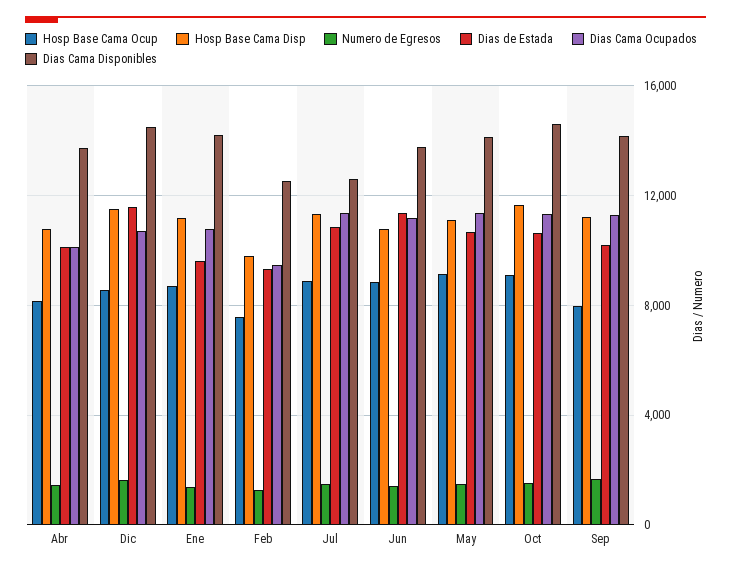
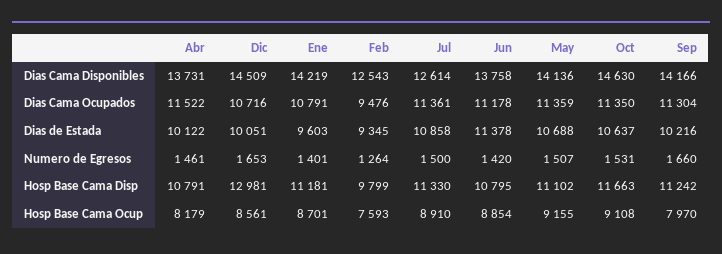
Dias Cama Ocupados, Abr: 10000 -> 11522
Hosp Base Cama Disp, Dic: 11500 -> 12981
Dias de Estada, Dic: 11500 -> 10051

